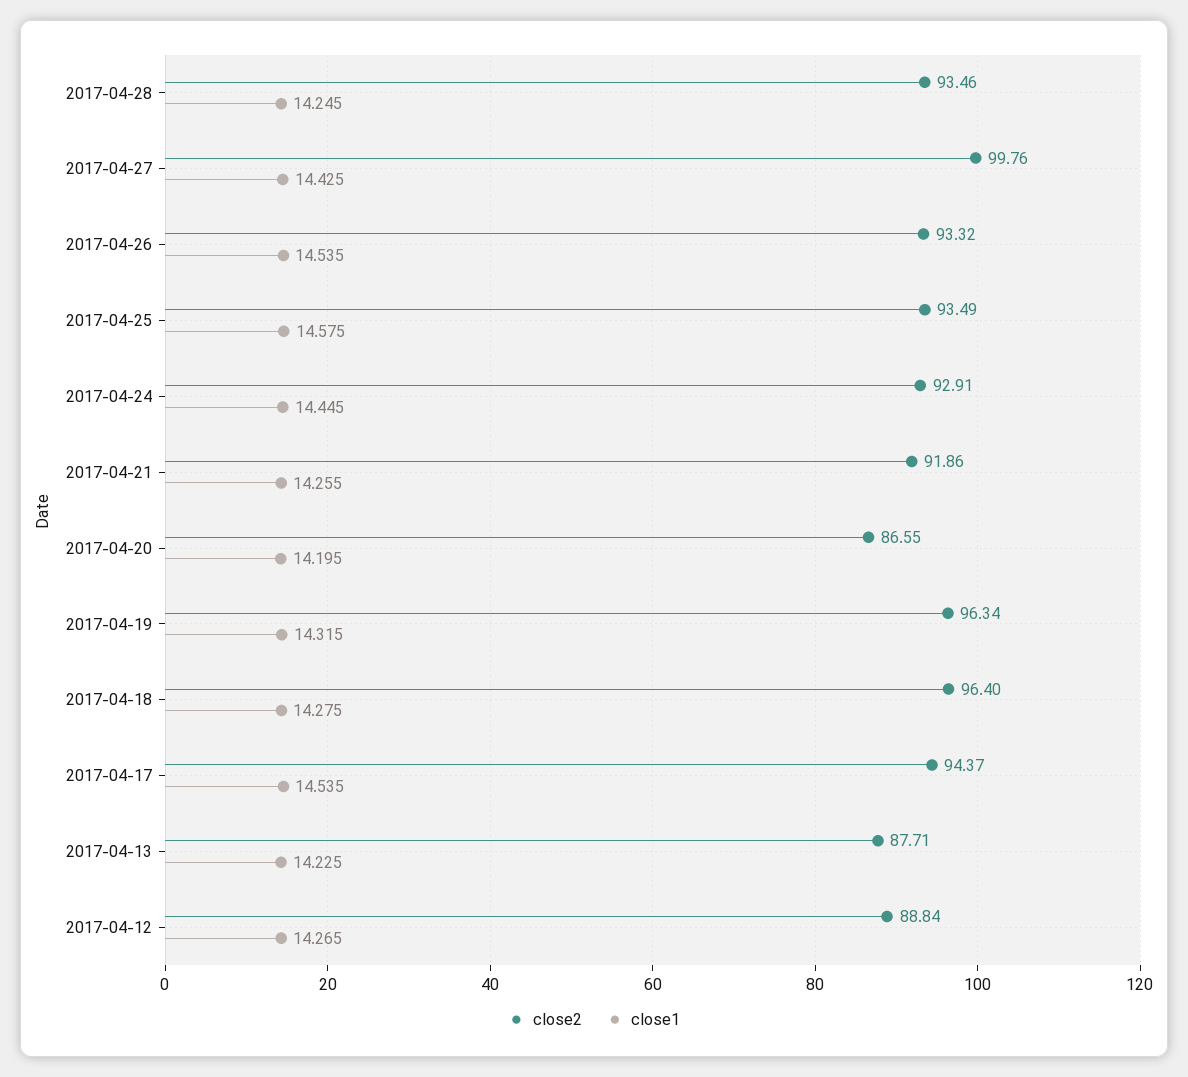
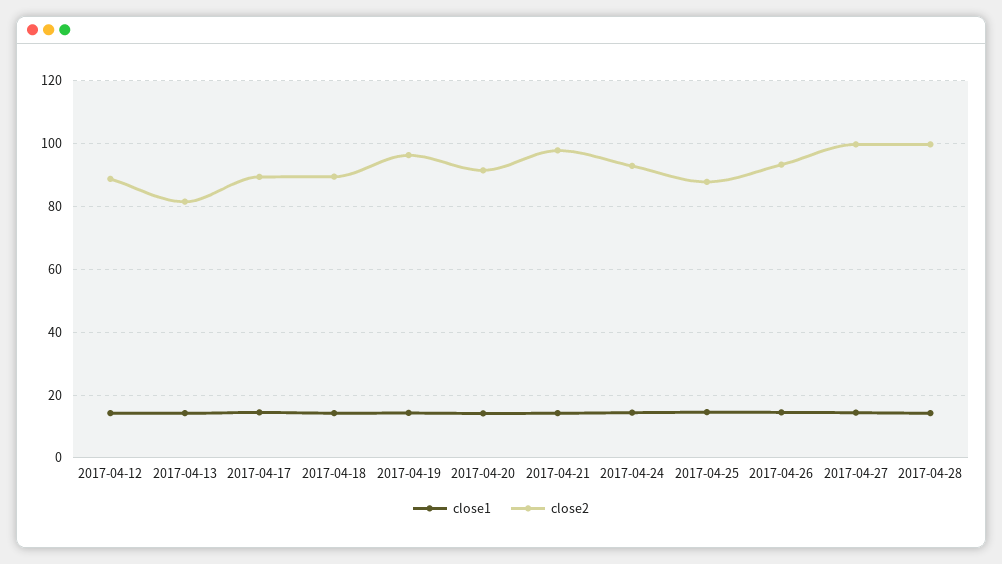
close2, 2017-04-28: 93.46 -> 100
close2, 2017-04-25: 93.49 -> 88
close2, 2017-04-21: 91.86 -> 98
close2, 2017-04-20: 86.55 -> 92
close2, 2017-04-18: 96.4 -> 90
close2, 2017-04-17: 94.37 -> 90
close2, 2017-04-13: 87.71 -> 82

